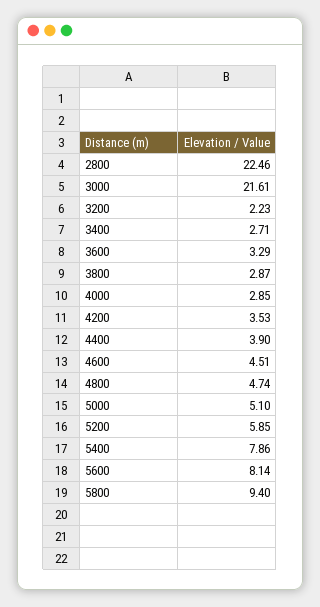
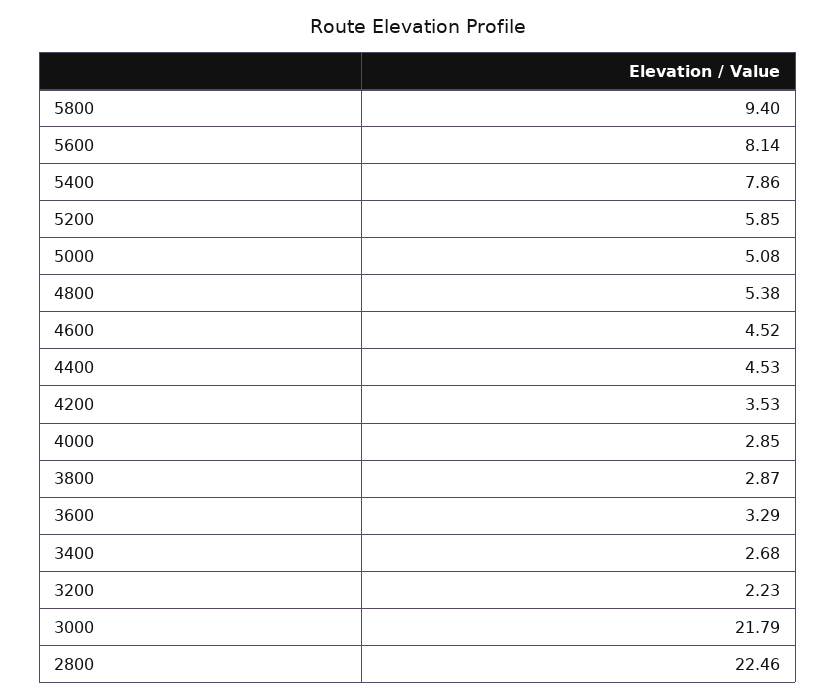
3000: 21.61 -> 21.79
3400: 2.71 -> 2.68
4400: 3.9 -> 4.53
4600: 4.51 -> 4.52
4800: 4.74 -> 5.38
5000: 5.1 -> 5.08

